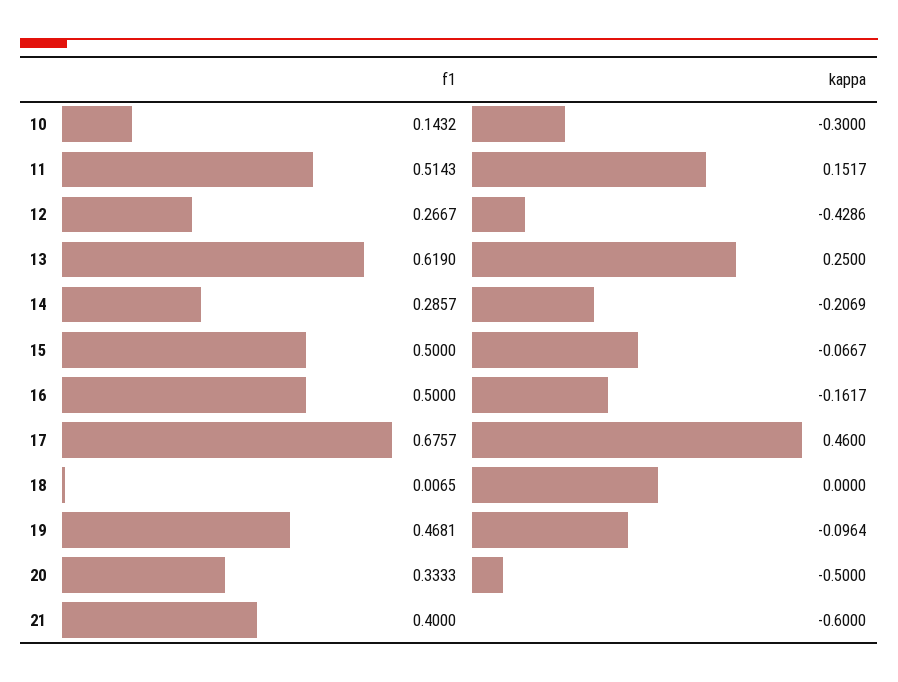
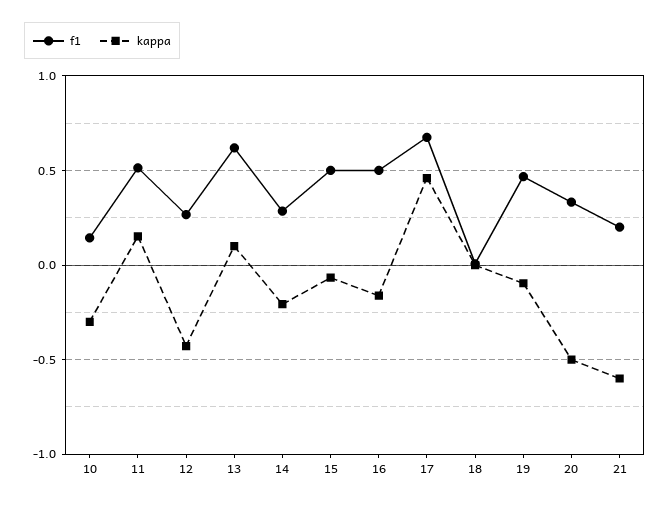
kappa, 13: 0.25 -> 0.1
f1, 21: 0.4 -> 0.2

